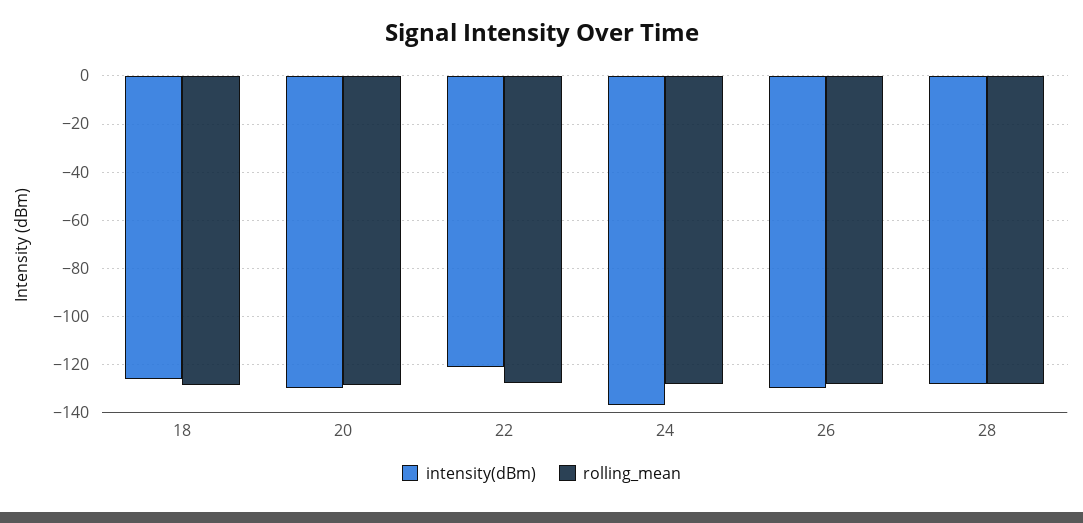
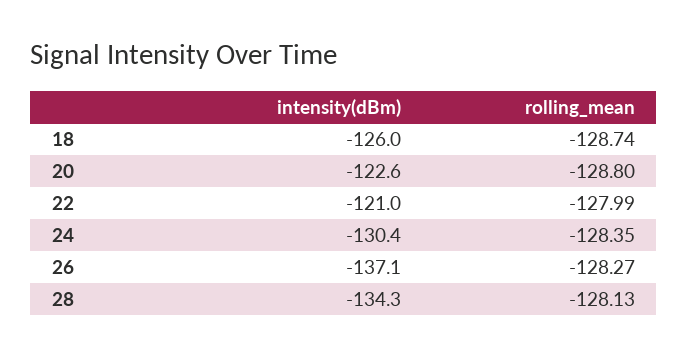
intensity(dBm), 20: -130 -> -122.6
intensity(dBm), 24: -137.5 -> -130.4
intensity(dBm), 26: -130 -> -137.1
intensity(dBm), 28: -127.5 -> -134.3

